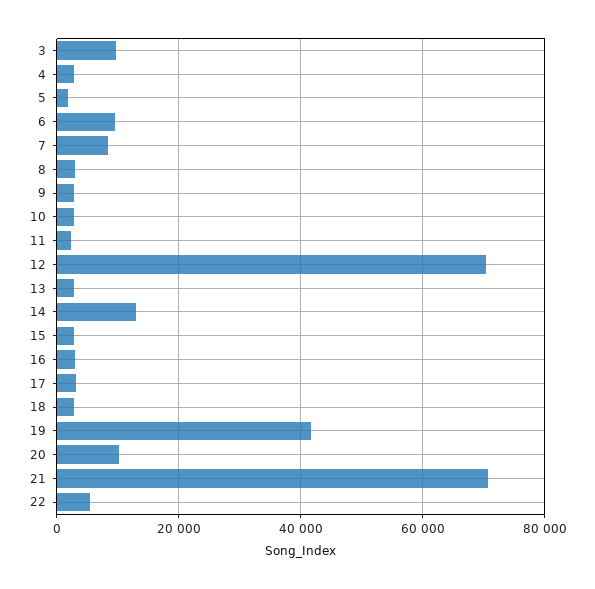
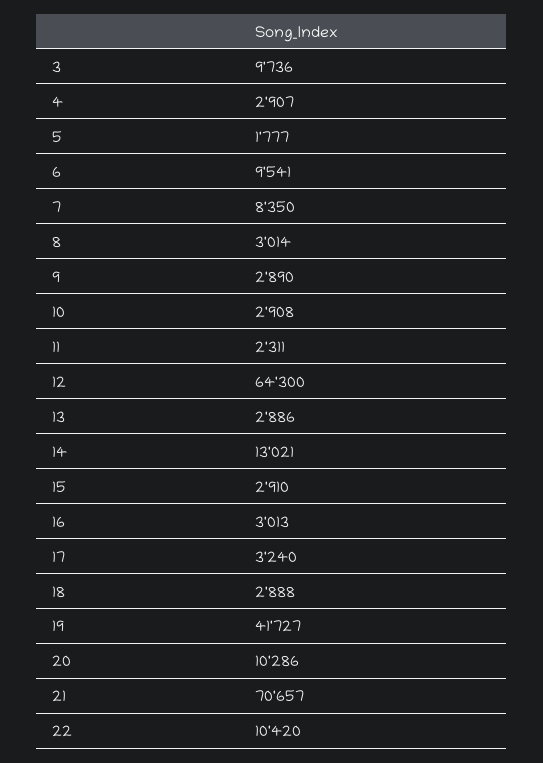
12: 70000 -> 64300
22: 6000 -> 10420

